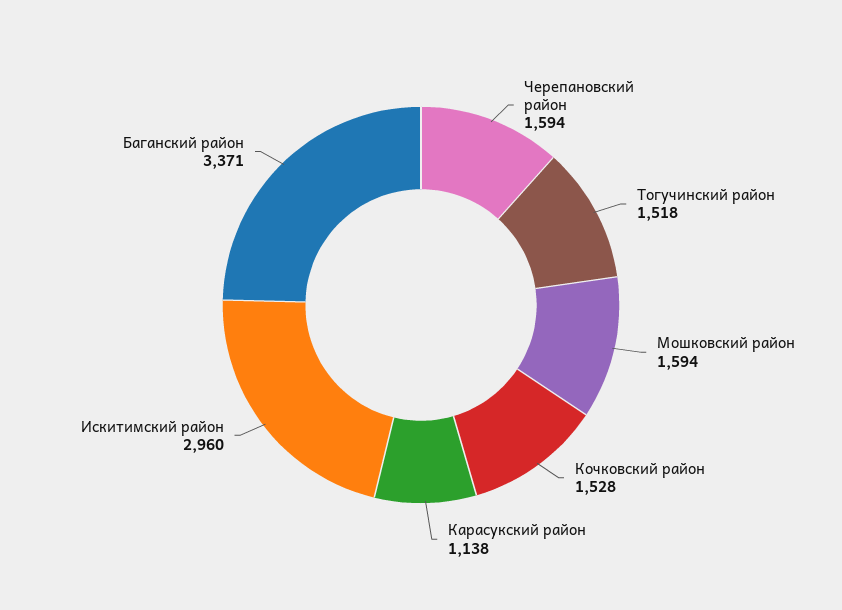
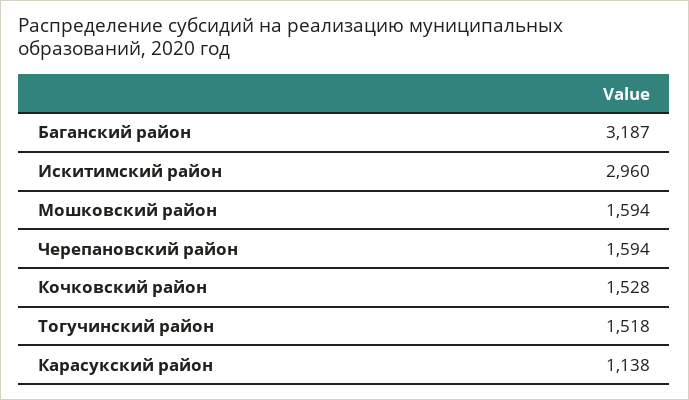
Баганский район: 3371 -> 3187

